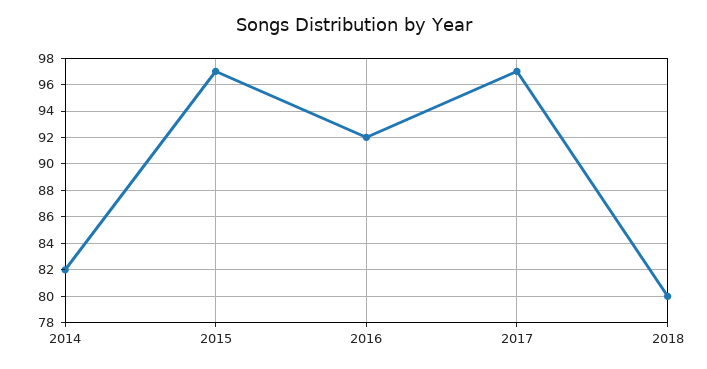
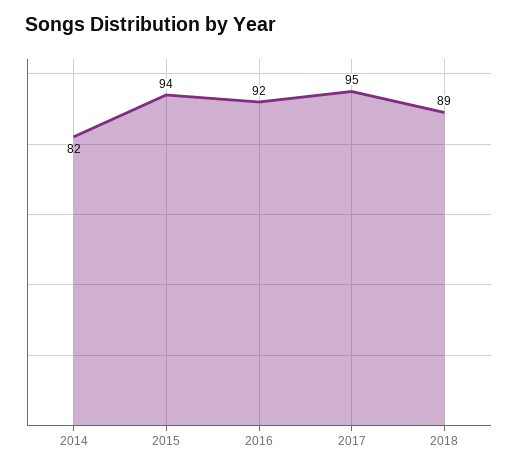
2015: 97 -> 94
2017: 97 -> 95
2018: 80 -> 89

